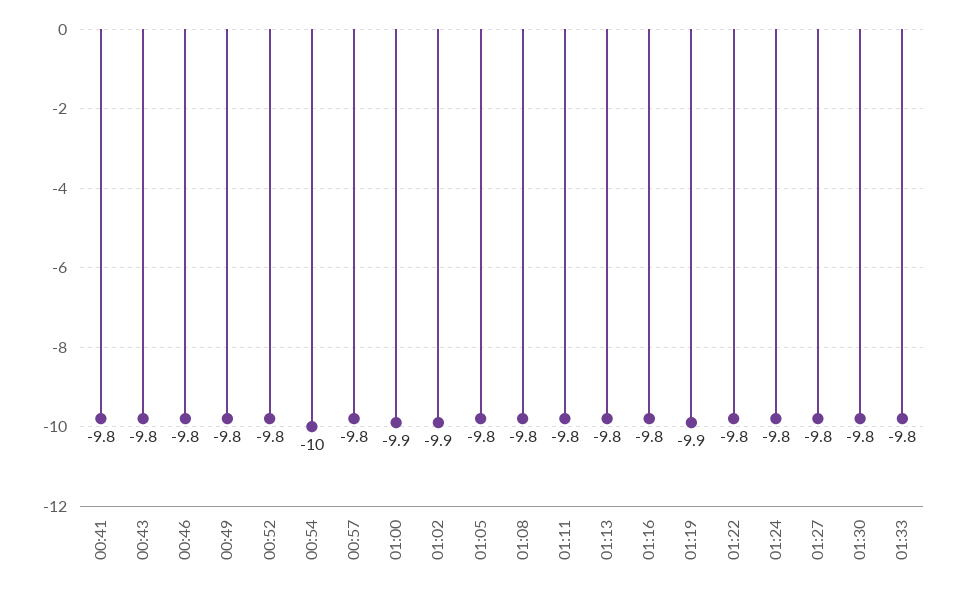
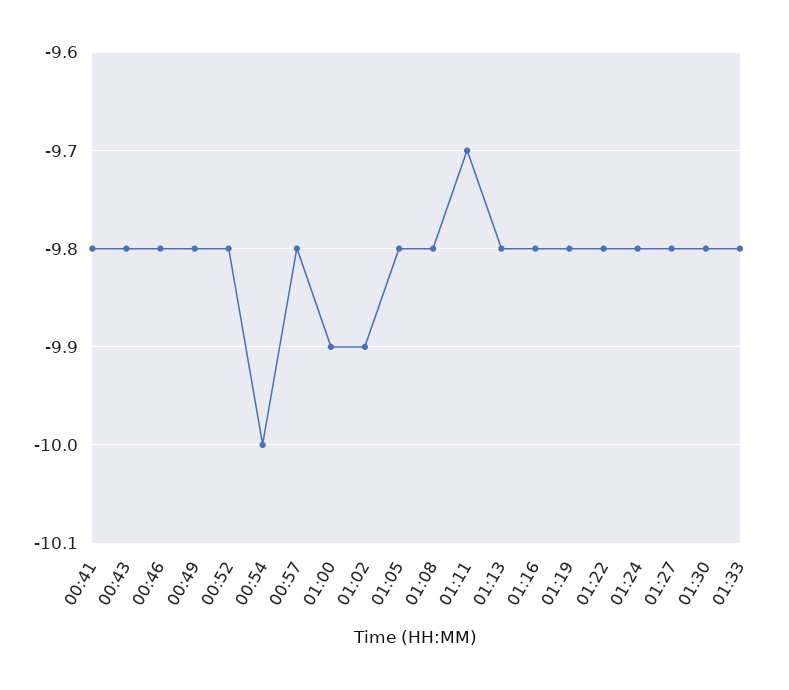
01:11: -9.8 -> -9.7
01:19: -9.9 -> -9.8

